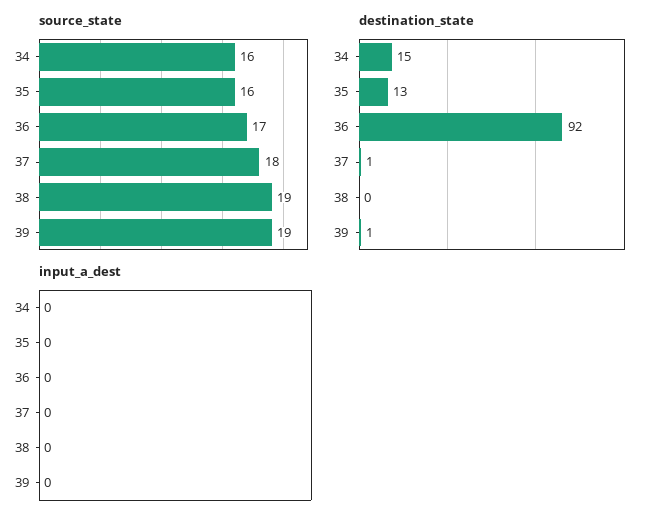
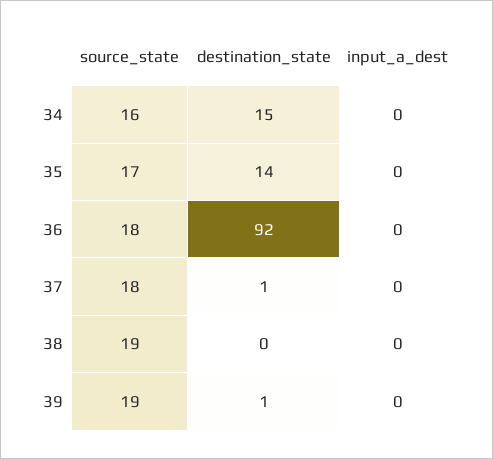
source_state, 35: 16 -> 17
source_state, 36: 17 -> 18
destination_state, 35: 13 -> 14

